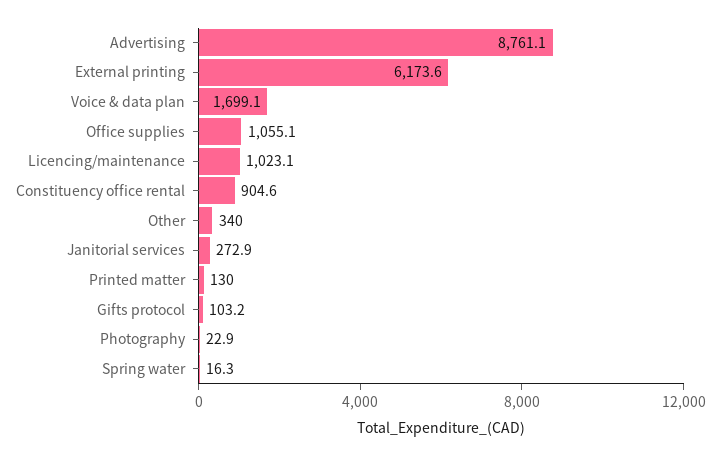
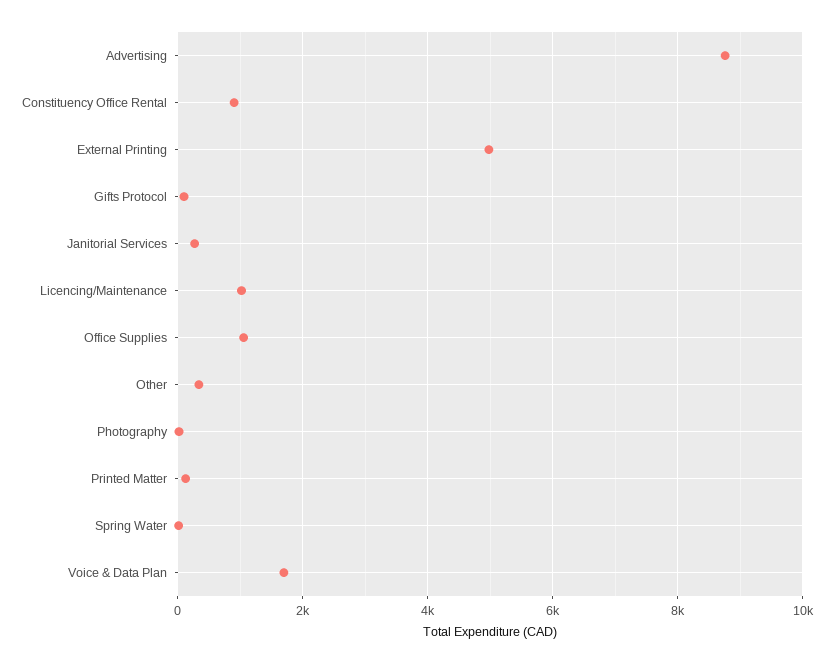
External printing: 6173.6 -> 5000

